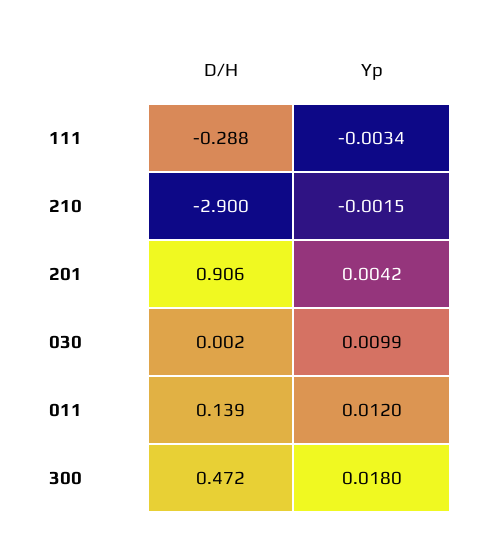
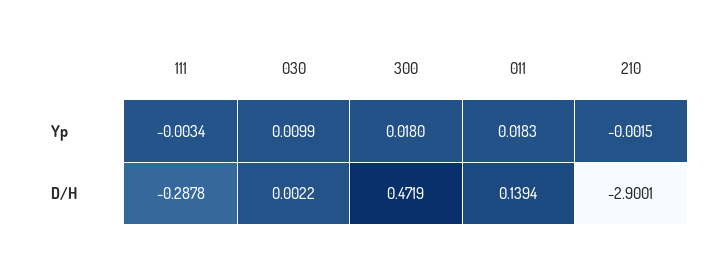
D/H, 201: 0.906 -> none
Yp, 201: 0.0042 -> none
Yp, 011: 0.012 -> 0.0183

